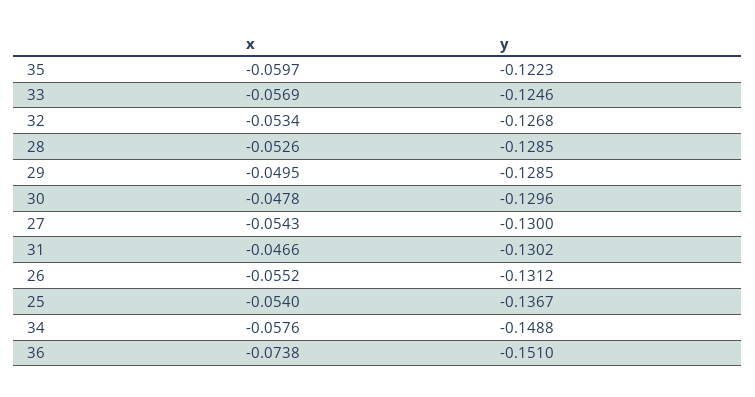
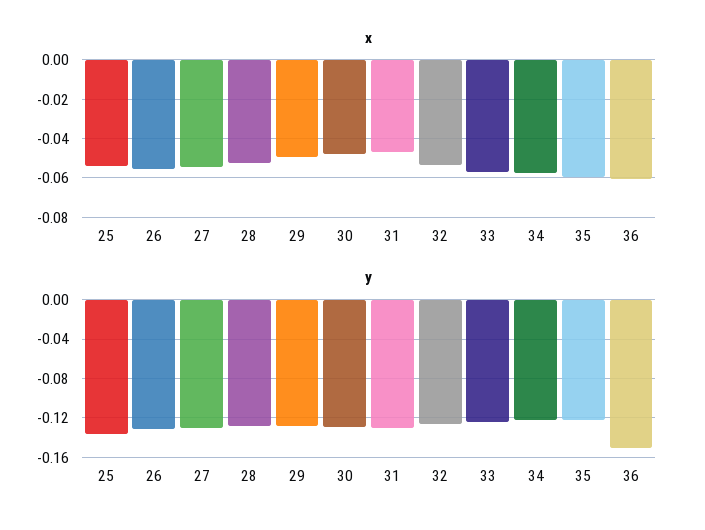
y, 34: -0.1488 -> -0.12
x, 36: -0.0738 -> -0.06

